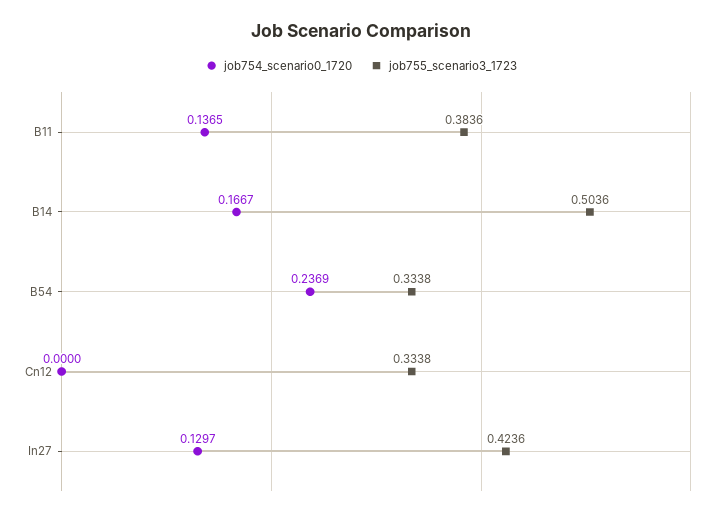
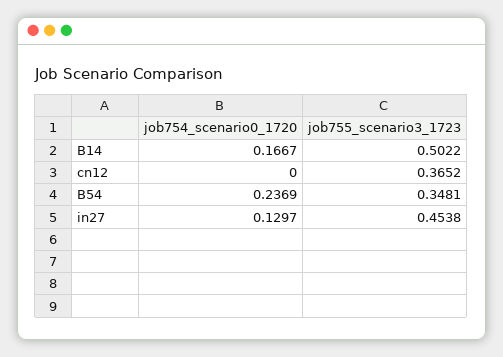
job754_scenario0_1720, B11: 0.1365 -> none
job755_scenario3_1723, B11: 0.3836 -> none
job755_scenario3_1723, B14: 0.5036 -> 0.5022
job755_scenario3_1723, B54: 0.3338 -> 0.3481
job755_scenario3_1723, Cn12: 0.3338 -> 0.3652
job755_scenario3_1723, In27: 0.4236 -> 0.4538

